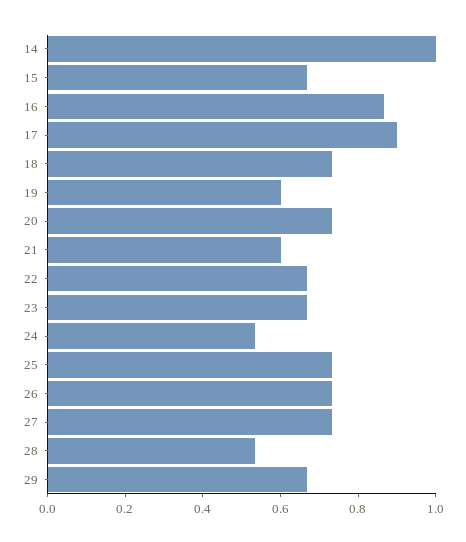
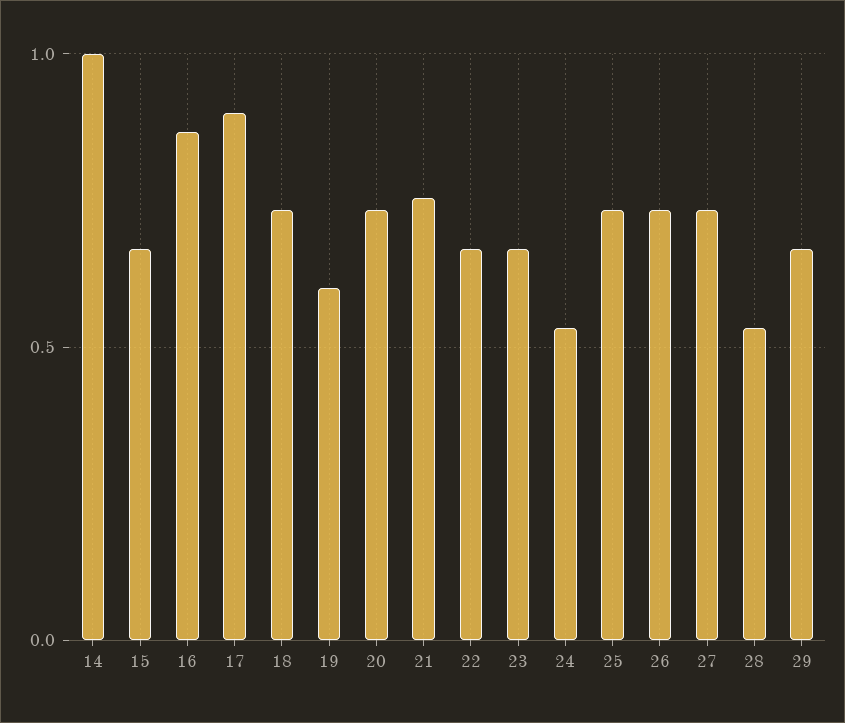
21: 0.6 -> 0.75

